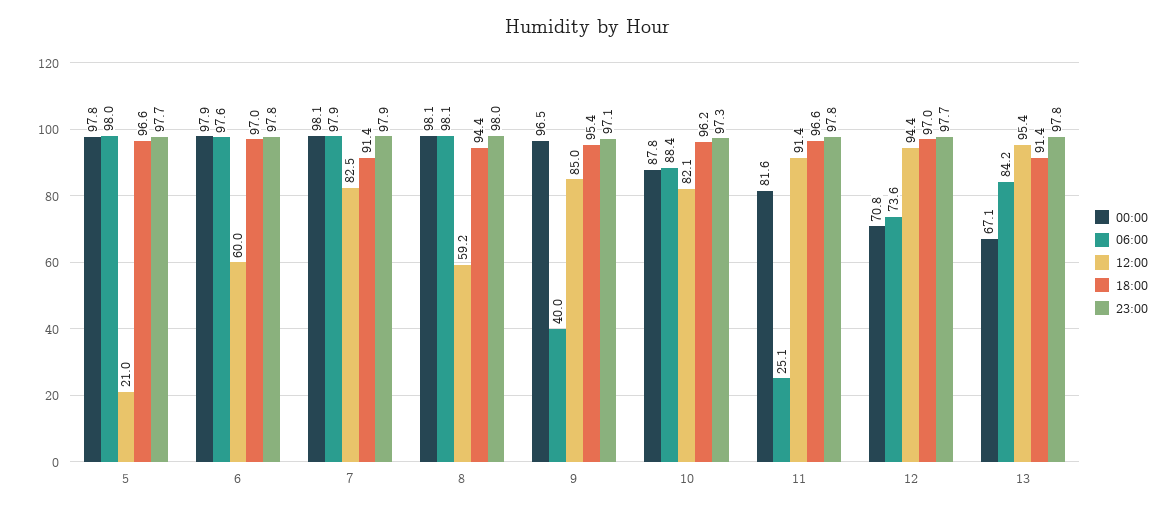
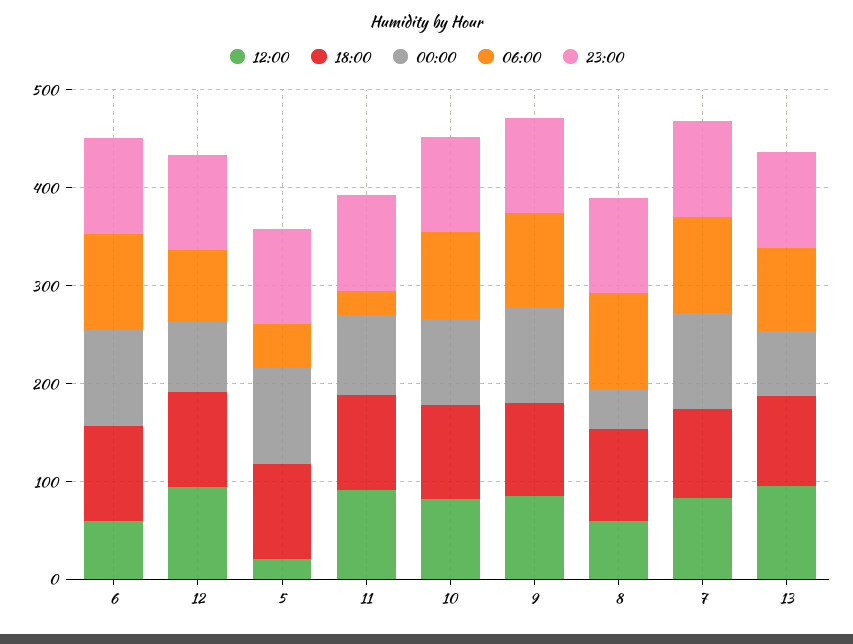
06:00, 5: 98 -> 40
00:00, 8: 98.1 -> 40
06:00, 9: 40 -> 100

